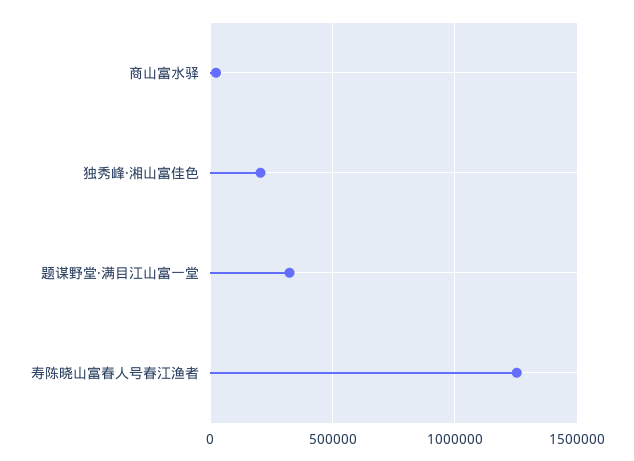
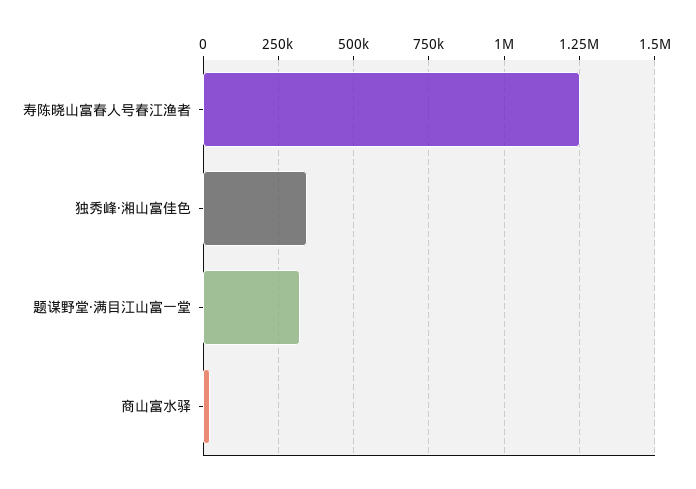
独秀峰·湘山富佳色: 200000 -> 350000

